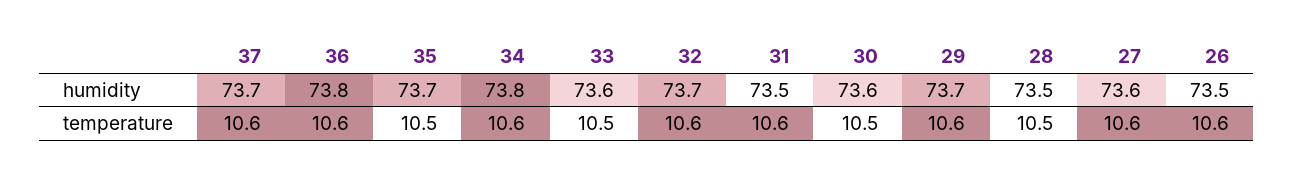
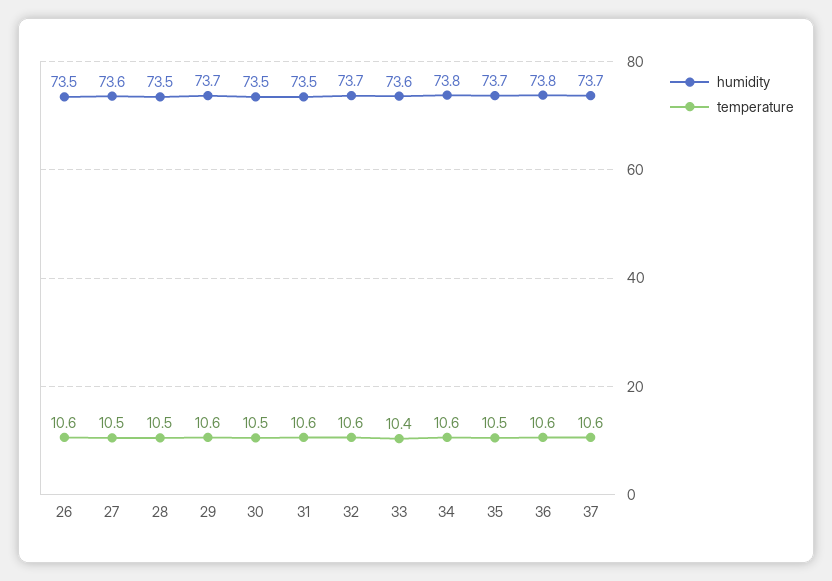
humidity, 30: 73.6 -> 73.5
temperature, 33: 10.5 -> 10.4
temperature, 27: 10.6 -> 10.5

